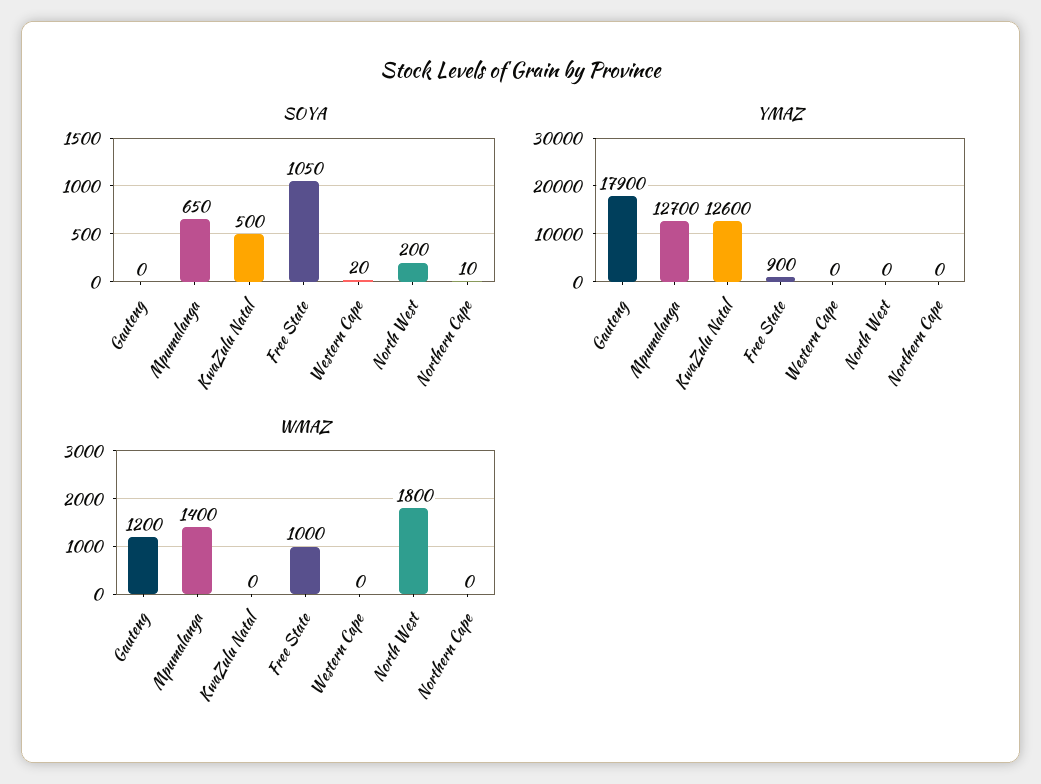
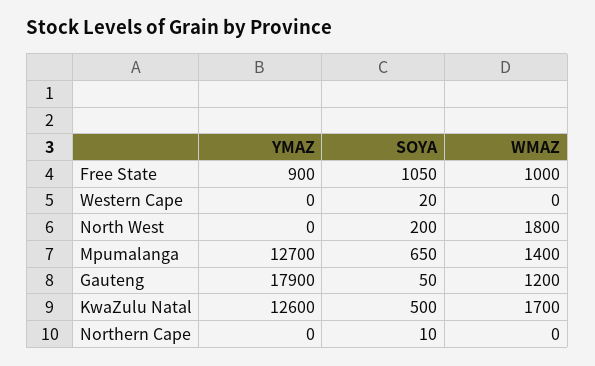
SOYA, Gauteng: 0 -> 50
WMAZ, KwaZulu Natal: 0 -> 1700

